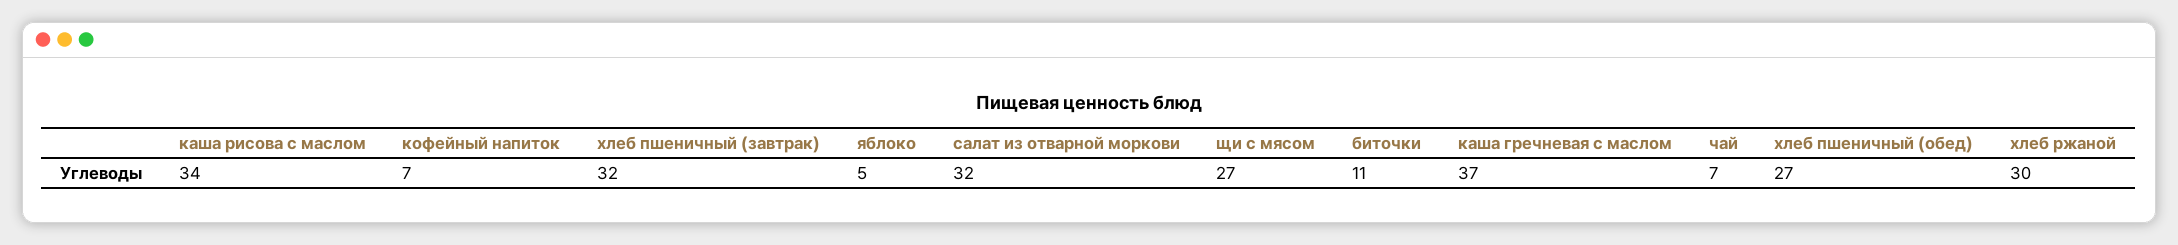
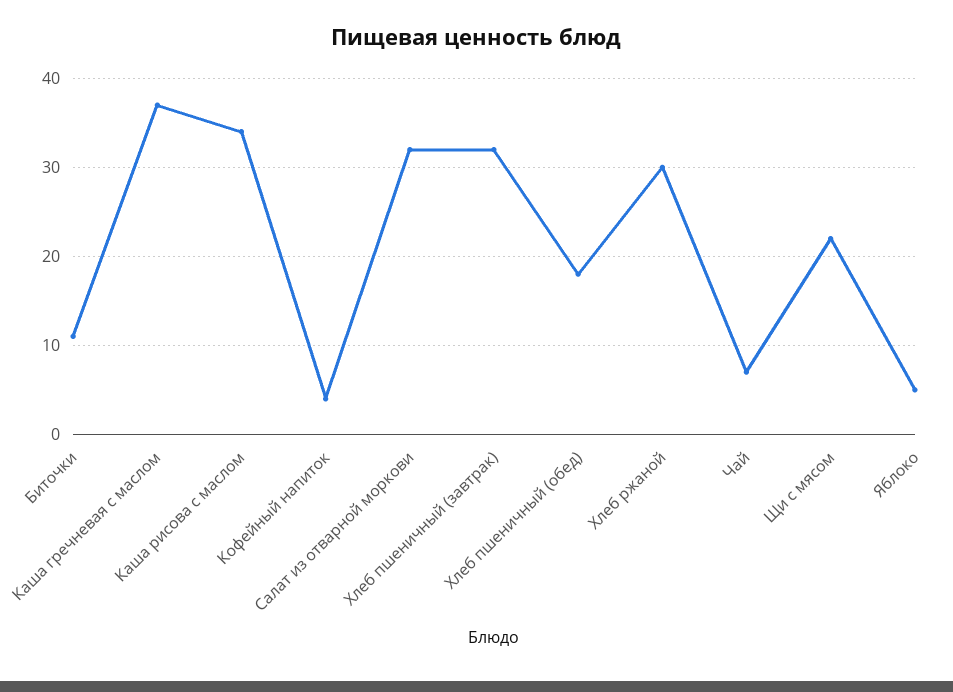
кофейный напиток: 7 -> 4
щи с мясом: 27 -> 22
хлеб пшеничный (обед): 27 -> 18

